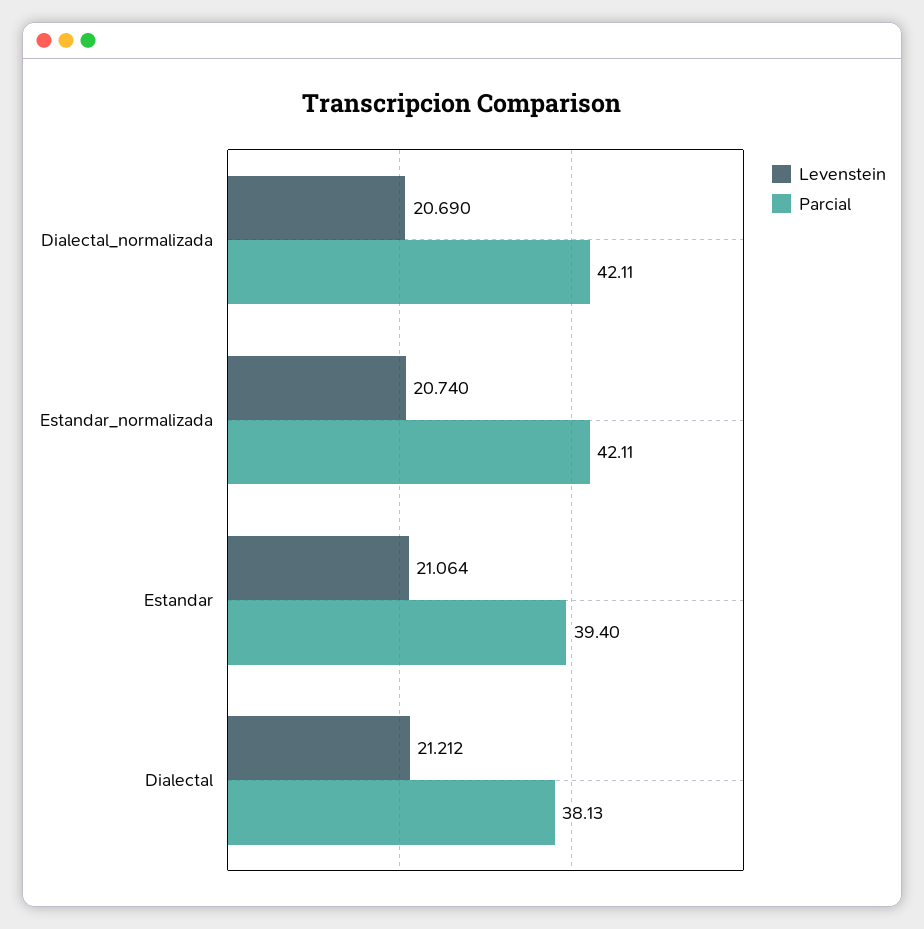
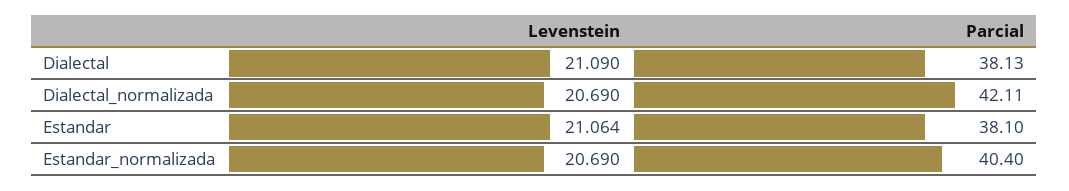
Levenstein, Estandar_normalizada: 20.74 -> 20.69
Parcial, Estandar_normalizada: 42.11 -> 40.4
Parcial, Estandar: 39.4 -> 38.1
Levenstein, Dialectal: 21.212 -> 21.09

